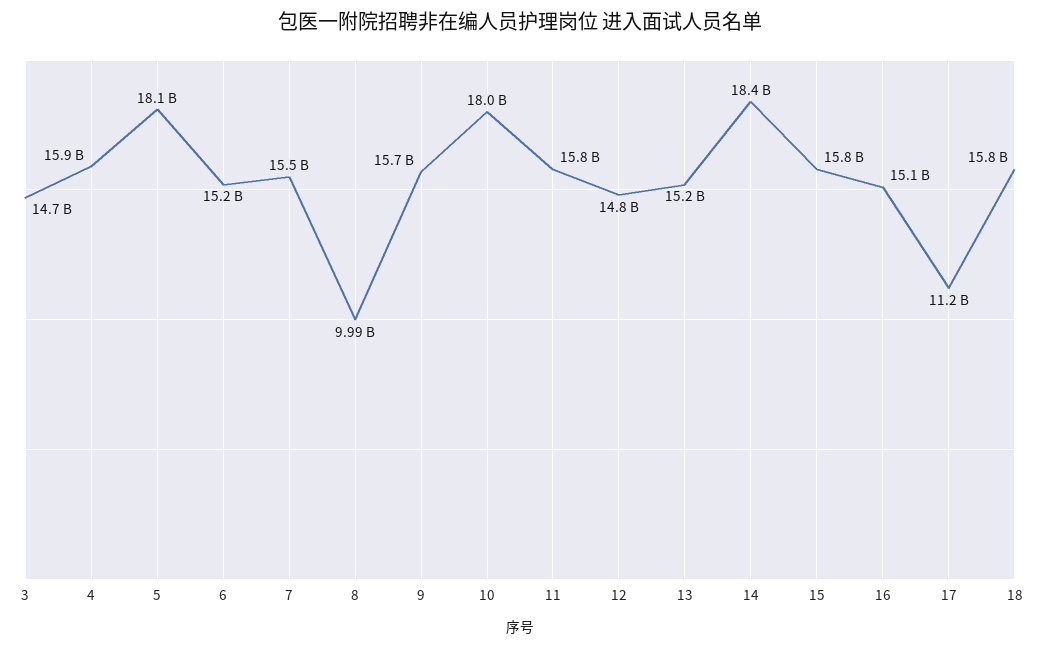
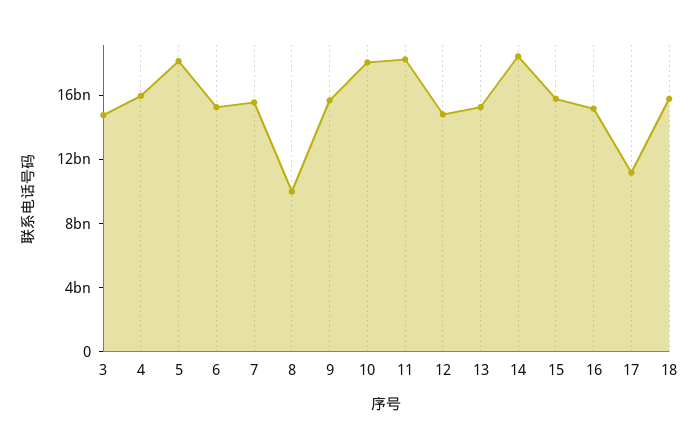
11: 15800000000 -> 18000000000

